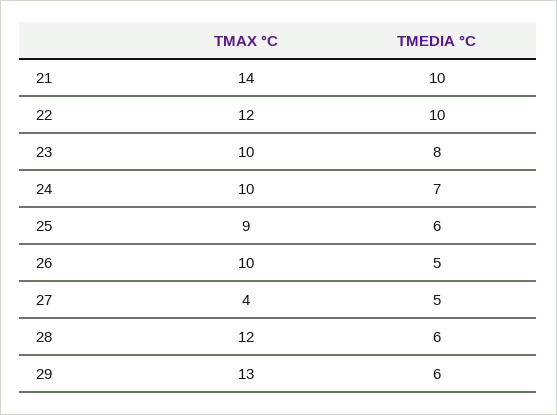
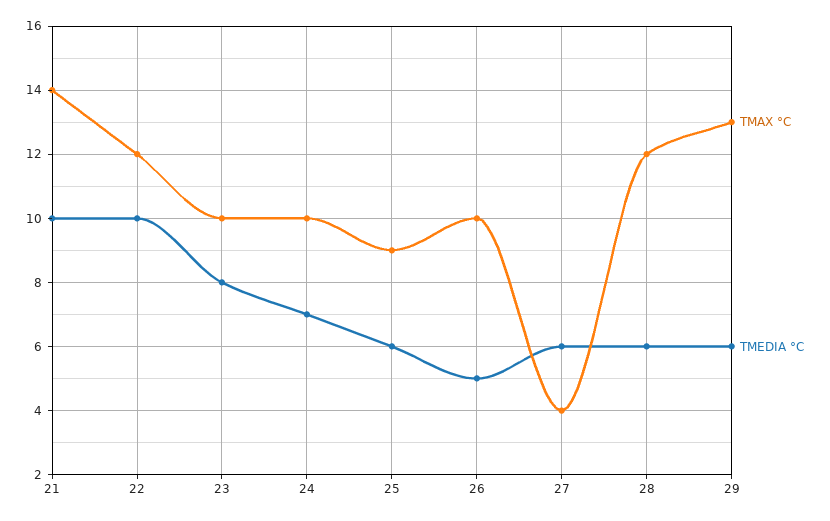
TMEDIA °C, 27: 5 -> 6

